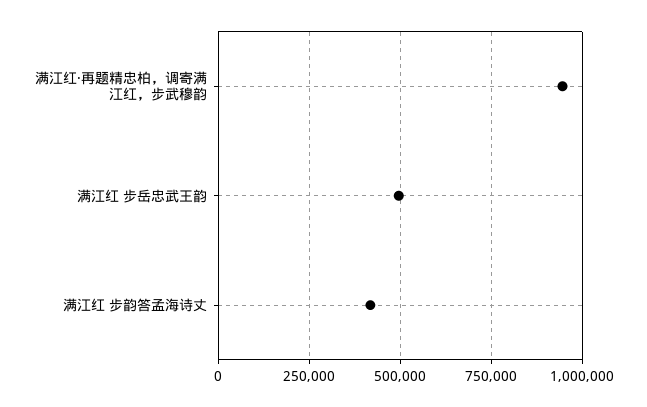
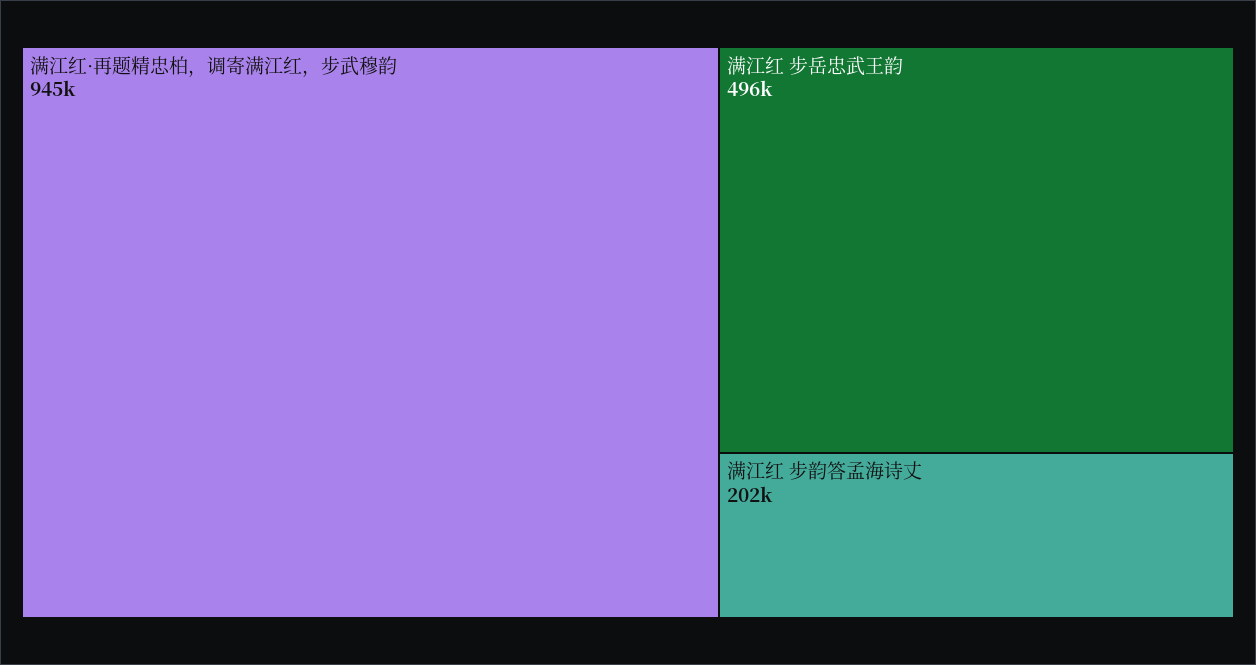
满江红 步韵答孟海诗丈: 425000 -> 202000

